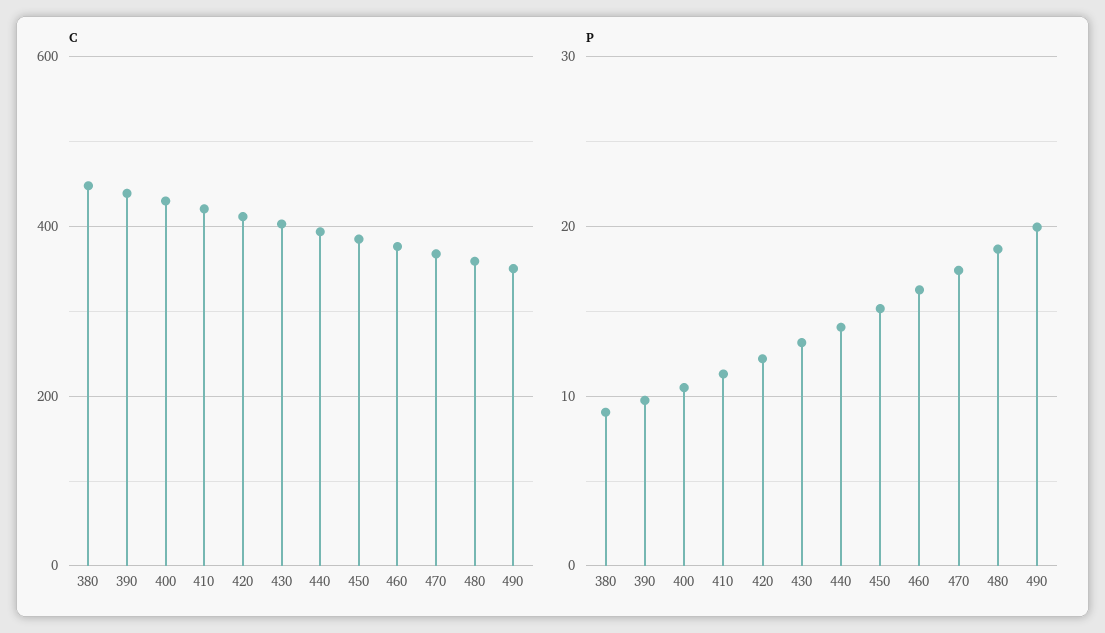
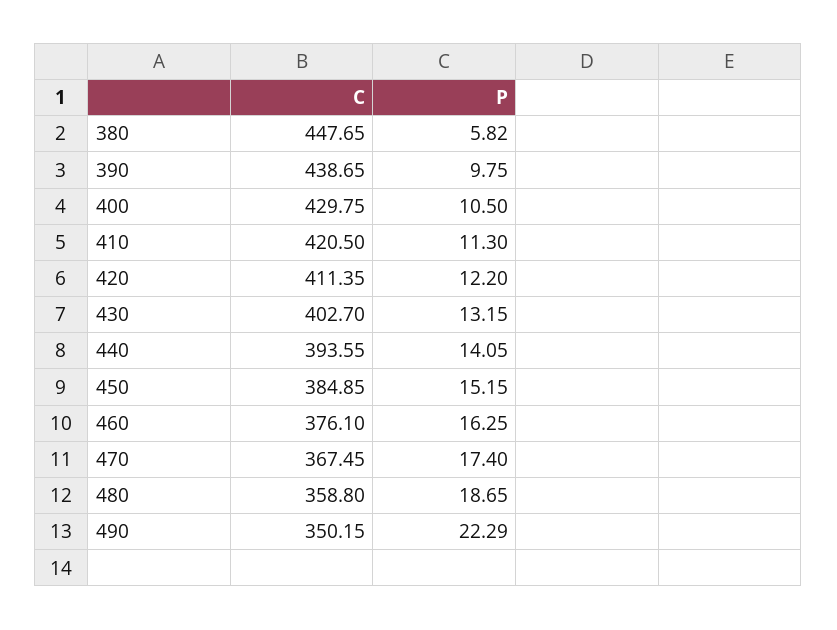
P, 380: 9 -> 5.82
P, 490: 20 -> 22.29

